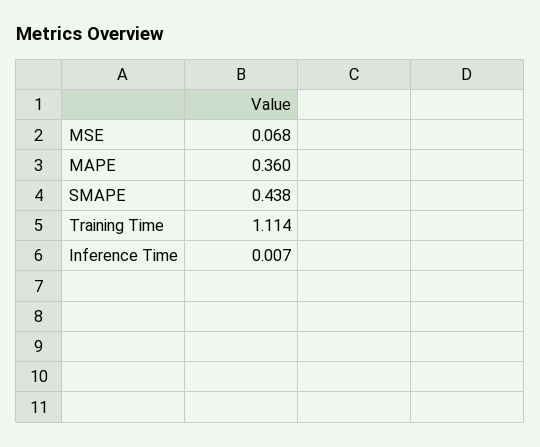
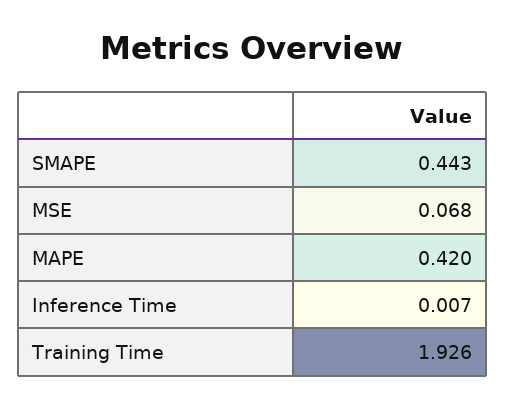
MAPE: 0.36 -> 0.42
SMAPE: 0.438 -> 0.443
Training Time: 1.114 -> 1.926

